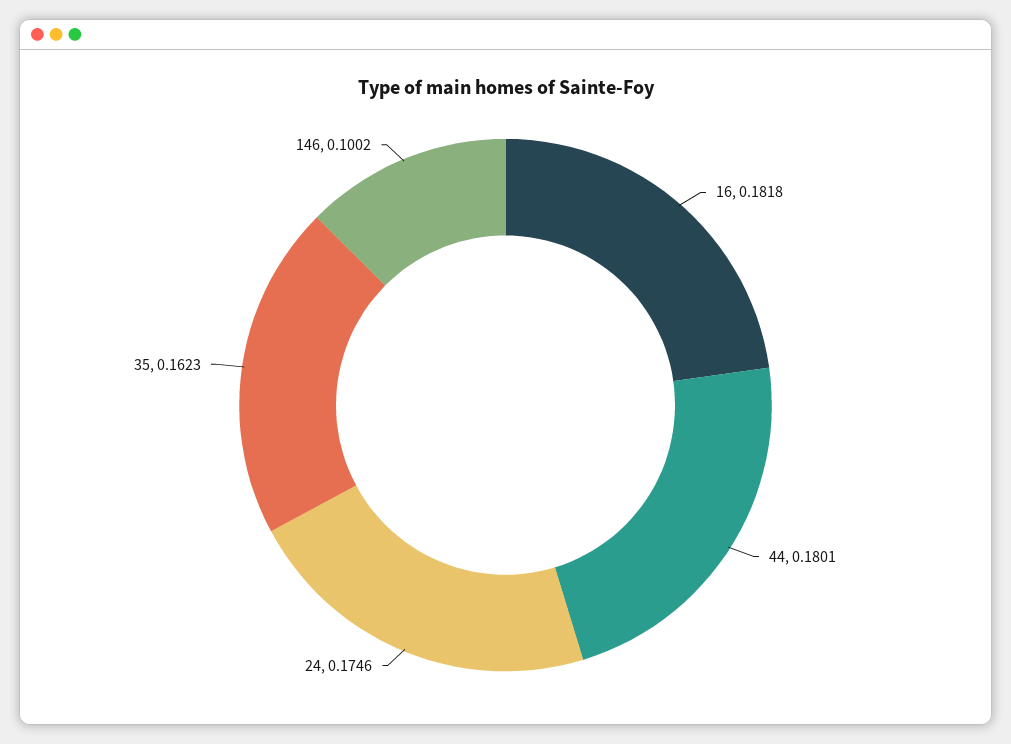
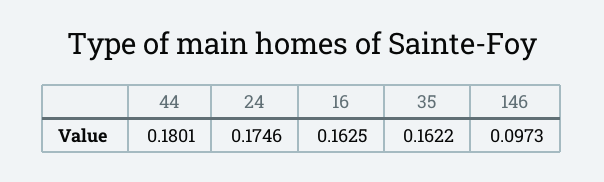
16: 0.1818 -> 0.1625
35: 0.1623 -> 0.1622
146: 0.1002 -> 0.0973

